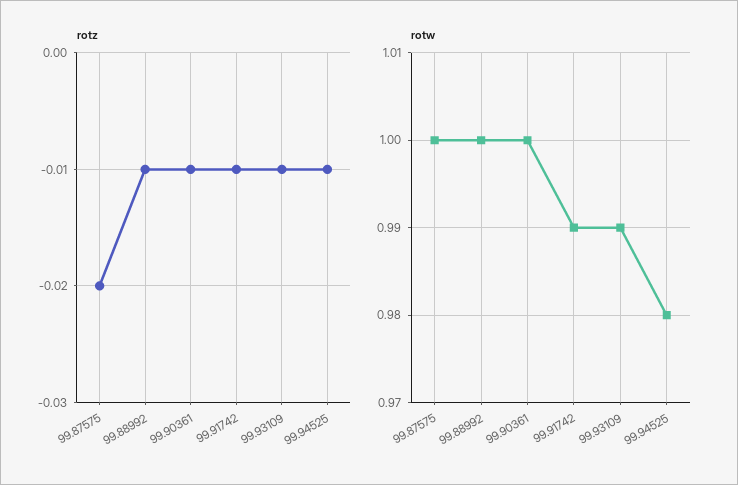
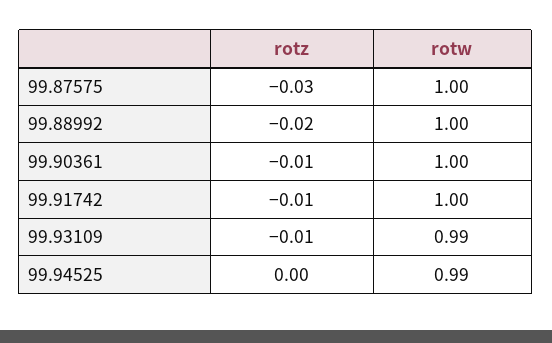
rotz, 99.87575: -0.02 -> -0.03
rotz, 99.88992: -0.01 -> -0.02
rotz, 99.94525: -0.01 -> 0
rotw, 99.91742: 0.99 -> 1
rotw, 99.94525: 0.98 -> 0.99

